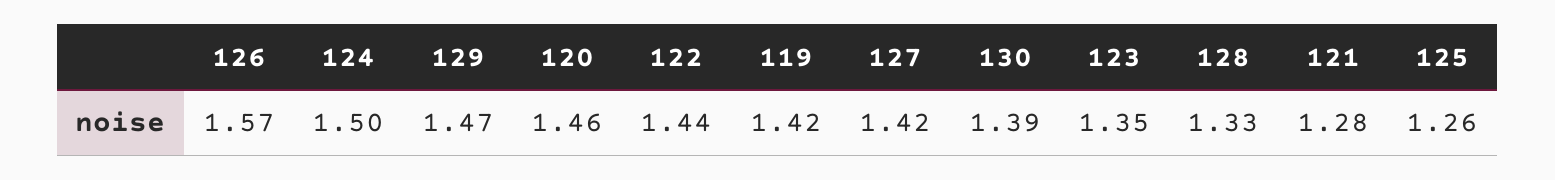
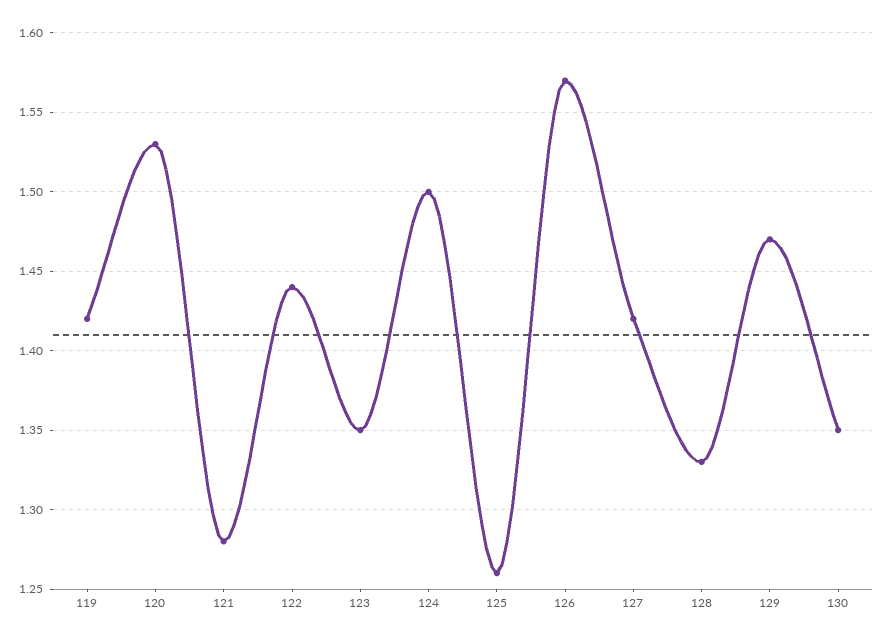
120: 1.46 -> 1.53
130: 1.39 -> 1.35

